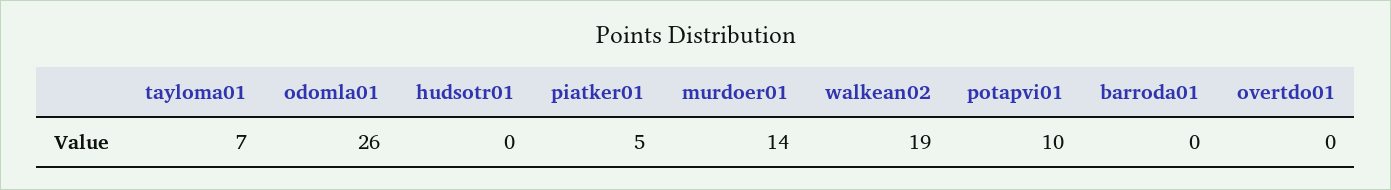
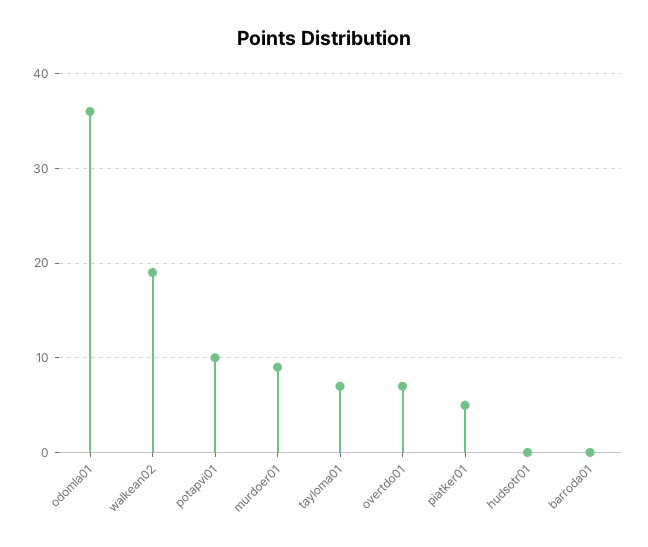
odomla01: 26 -> 36
murdoer01: 14 -> 9
overtdo01: 0 -> 7

